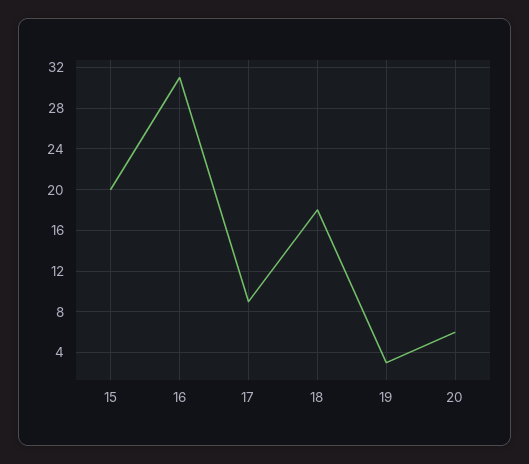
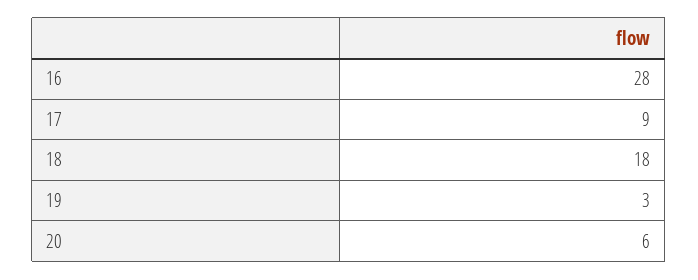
15: 20 -> none
16: 31 -> 28

